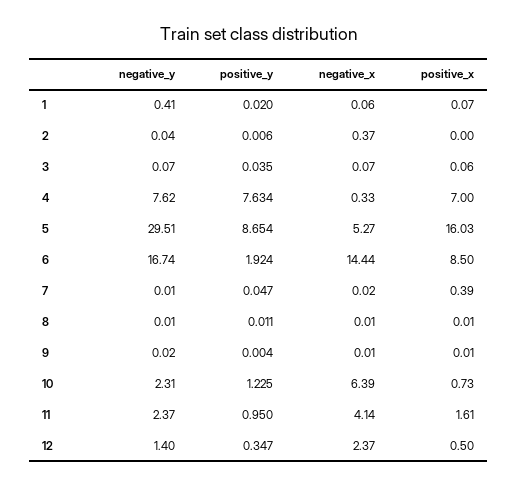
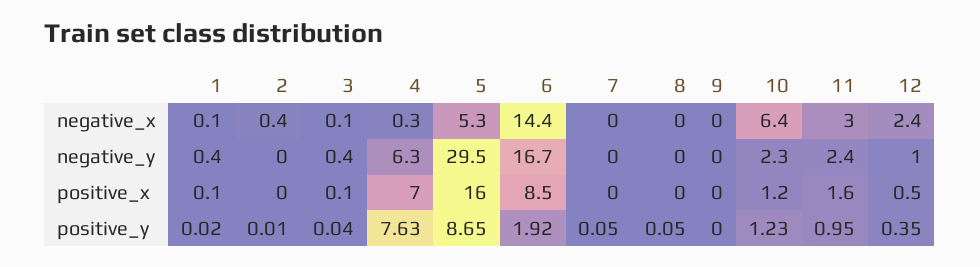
negative_y, 3: 0.07 -> 0.4
negative_y, 4: 7.62 -> 6.3
positive_x, 7: 0.39 -> 0
positive_y, 8: 0.011 -> 0.05
positive_x, 10: 0.73 -> 1.2
negative_x, 11: 4.14 -> 3
negative_y, 12: 1.4 -> 1

